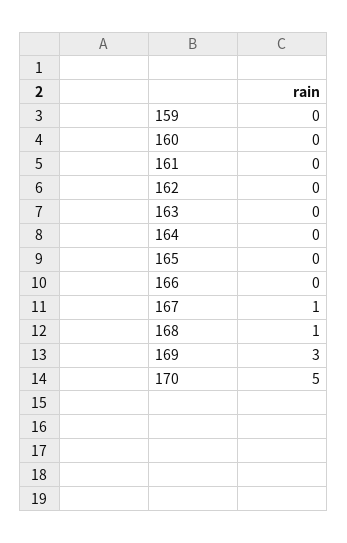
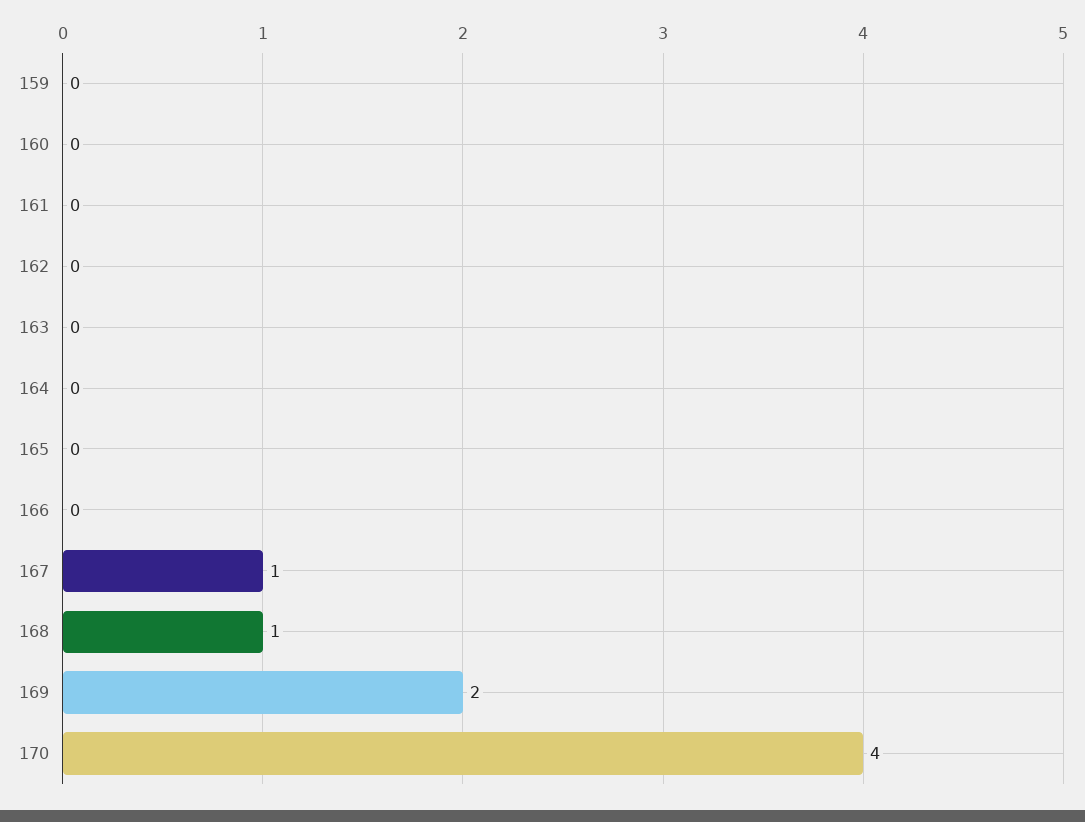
169: 3 -> 2
170: 5 -> 4

